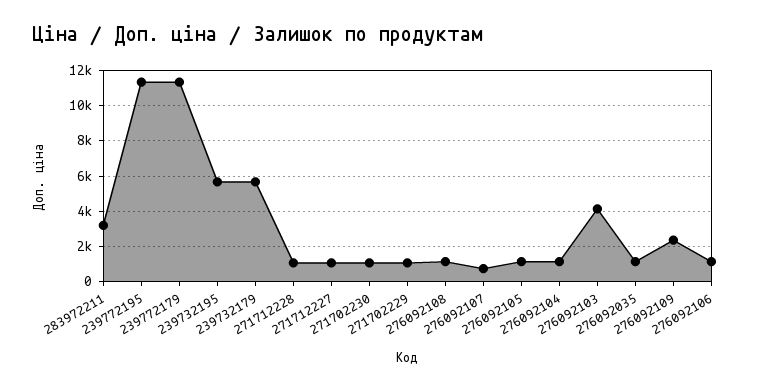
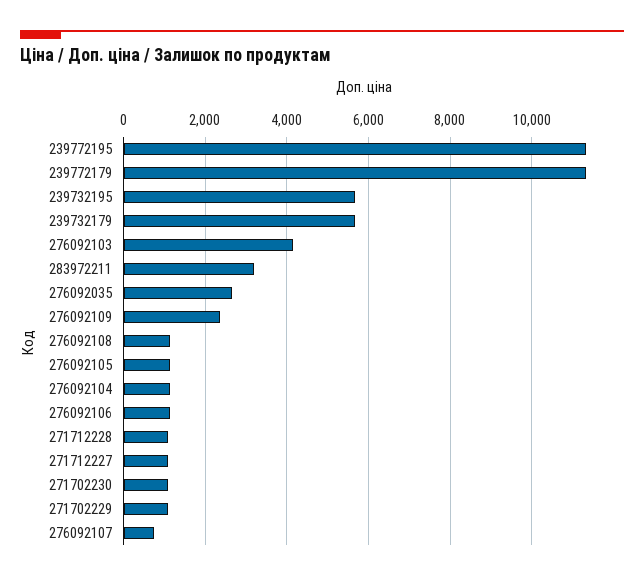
276092035: 1000 -> 2600

